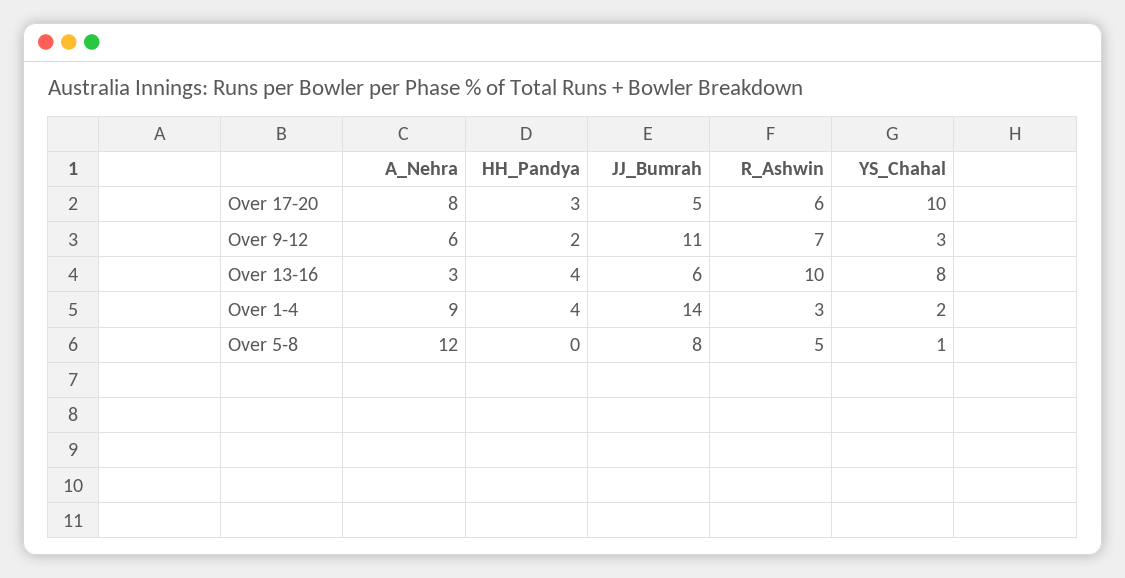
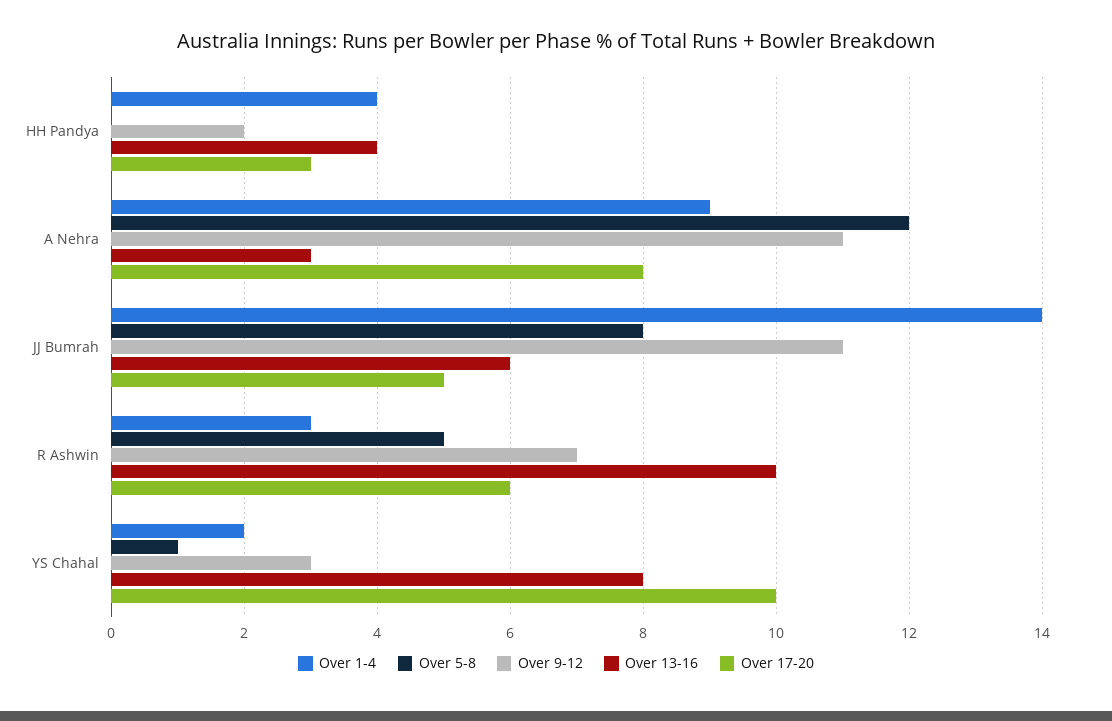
Over 9-12, A_Nehra: 6 -> 11

